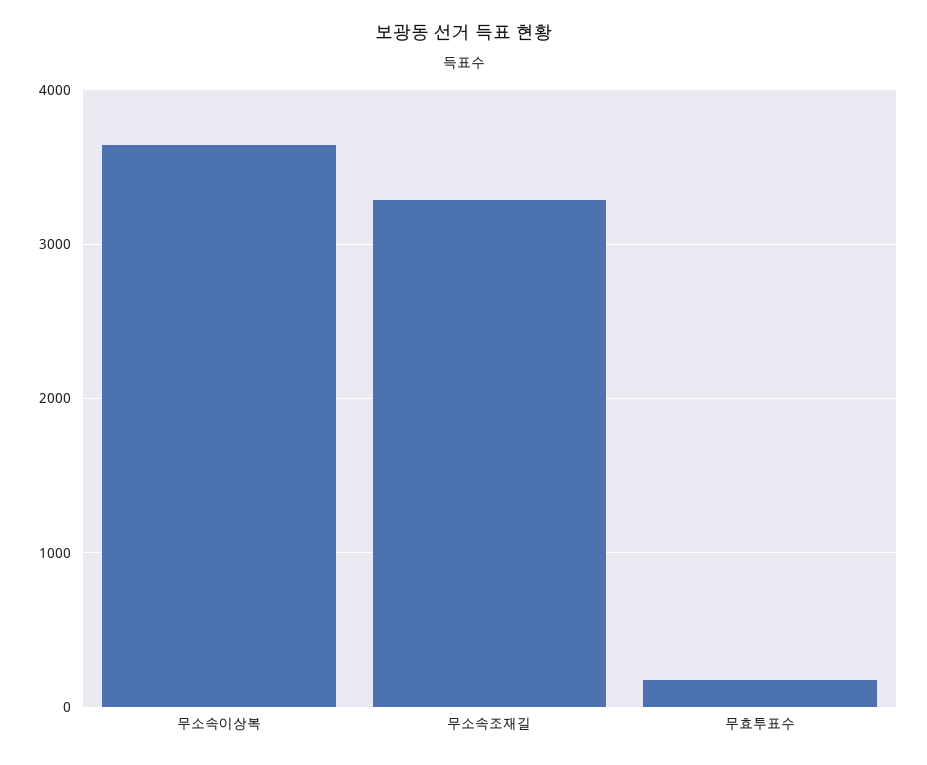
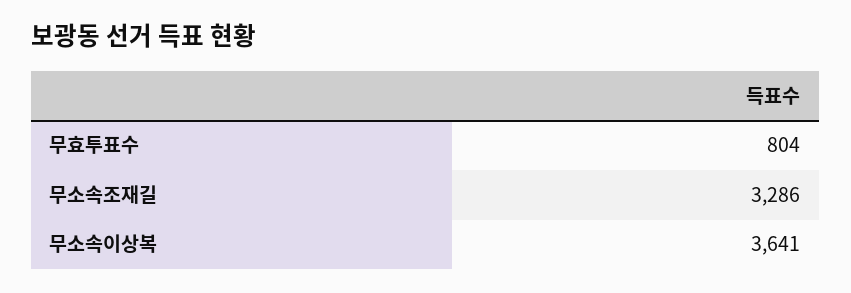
무효투표수: 200 -> 804

